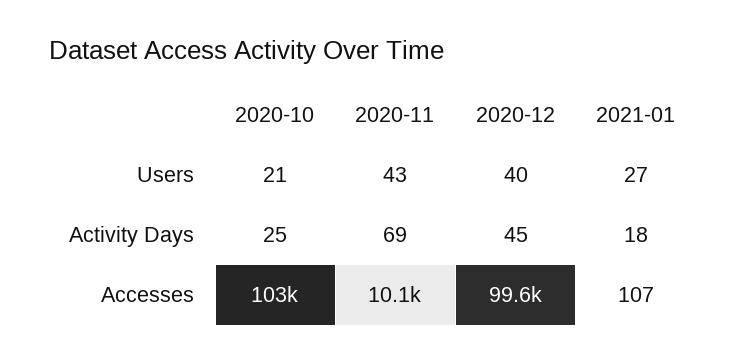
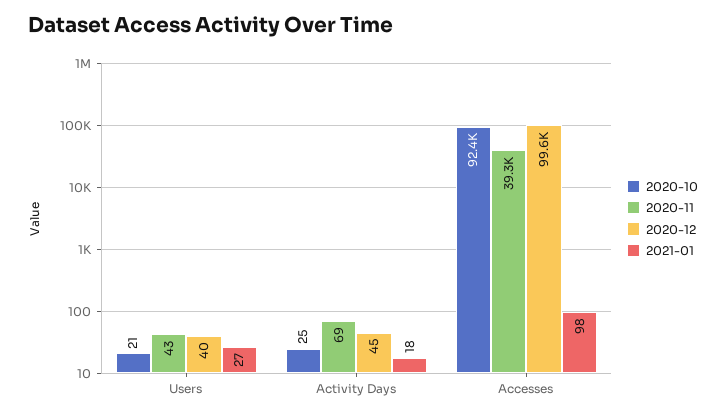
2020-10, Accesses: 103000 -> 92400
2020-11, Accesses: 10100 -> 39300
2021-01, Accesses: 107 -> 98

